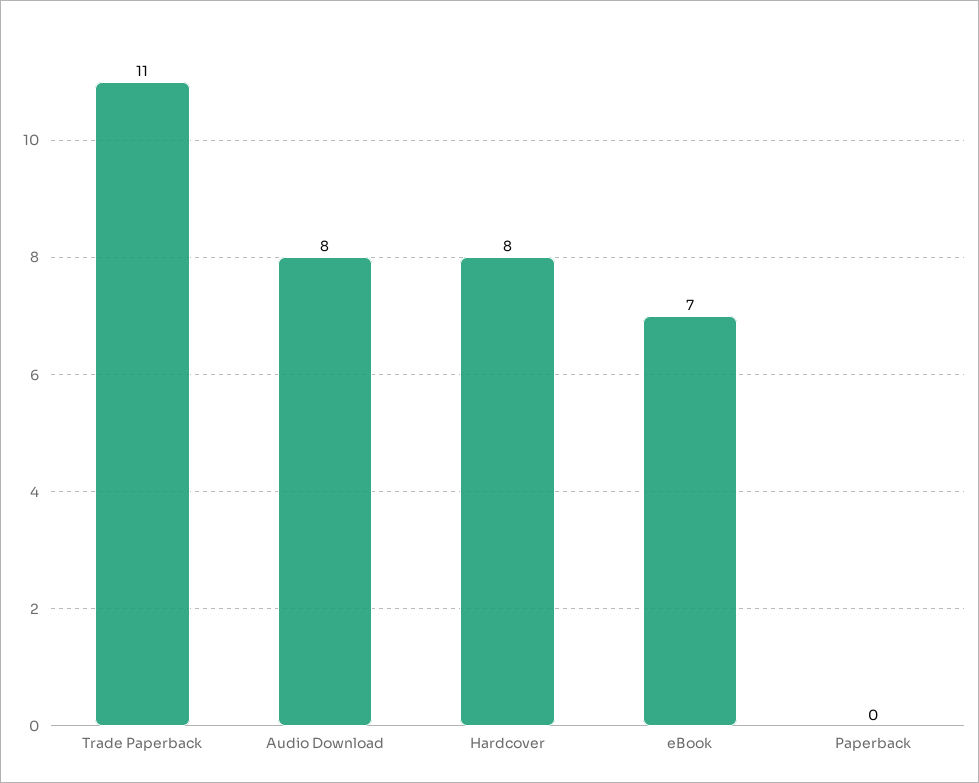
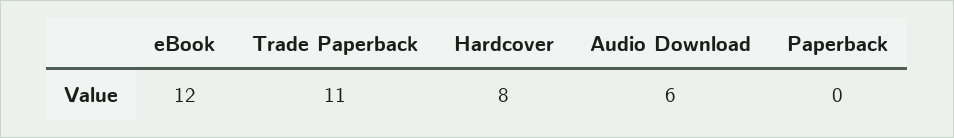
Audio Download: 8 -> 6
eBook: 7 -> 12

